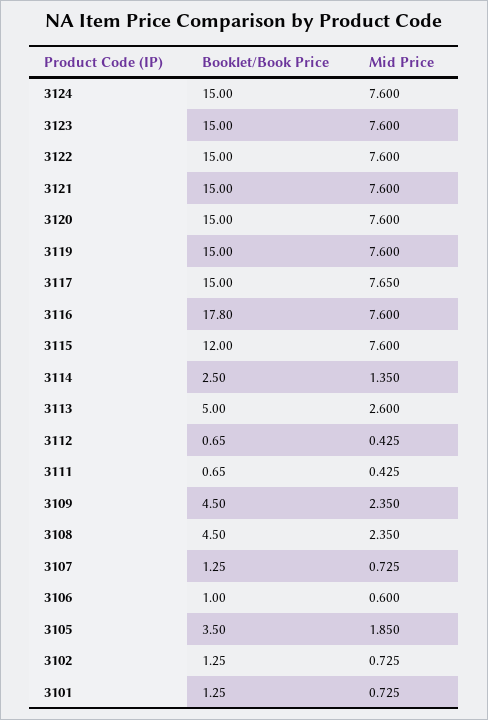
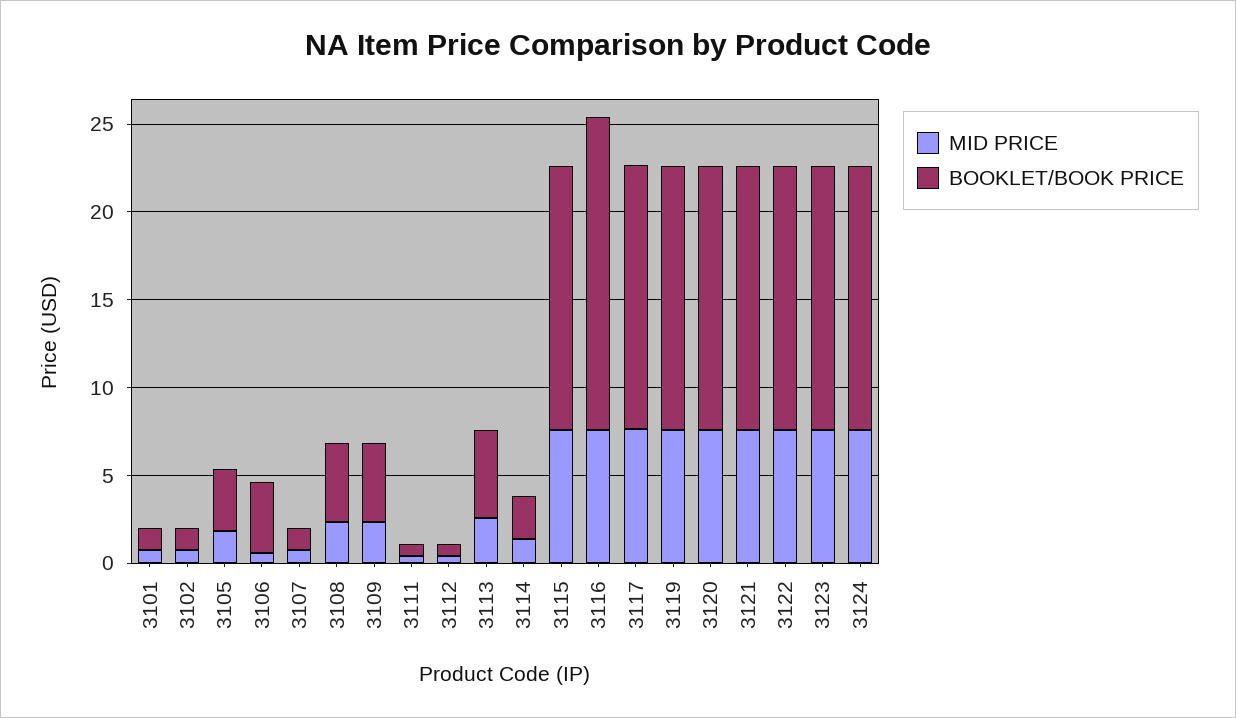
Booklet/Book Price, 3115: 12 -> 15
Booklet/Book Price, 3106: 1 -> 4

